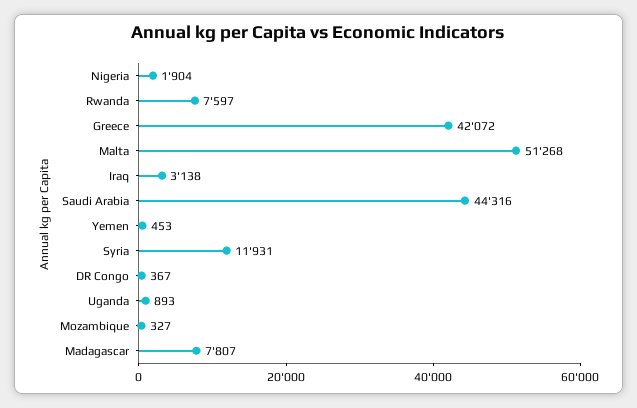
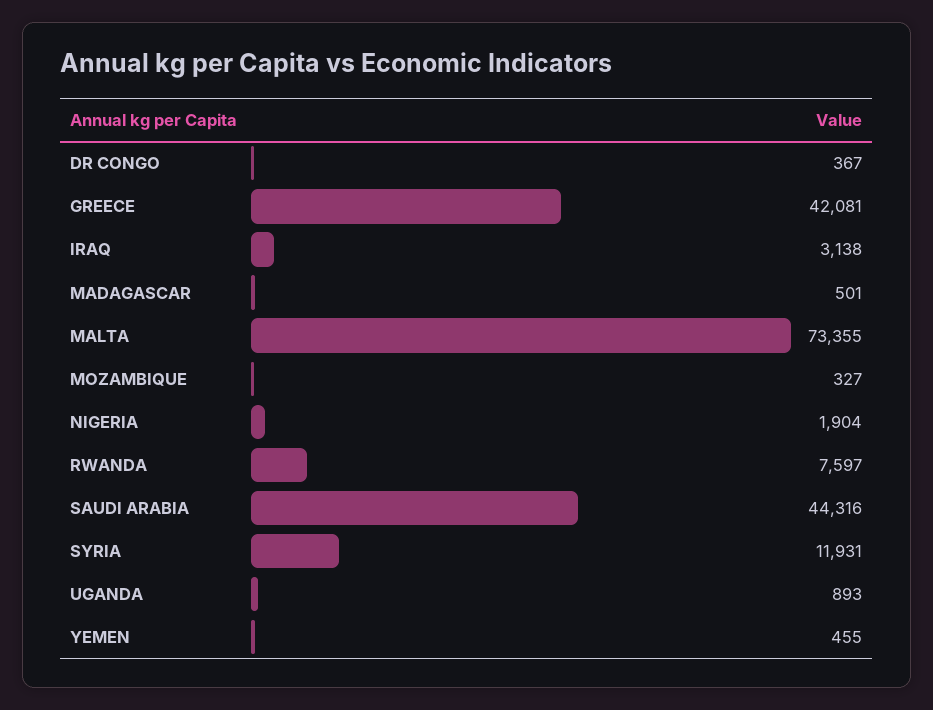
Greece: 42072 -> 42081
Malta: 51268 -> 73355
Yemen: 453 -> 455
Madagascar: 7807 -> 501

